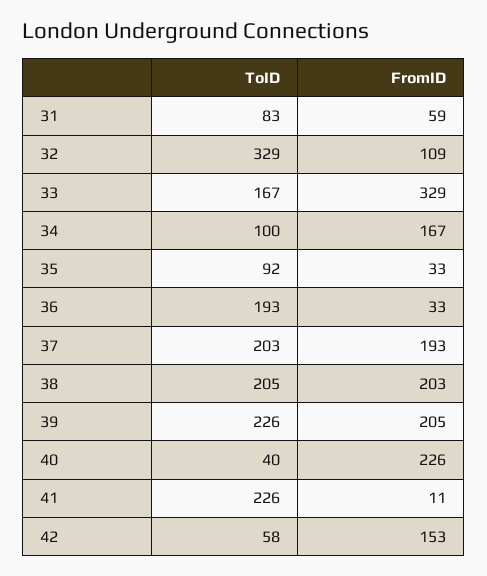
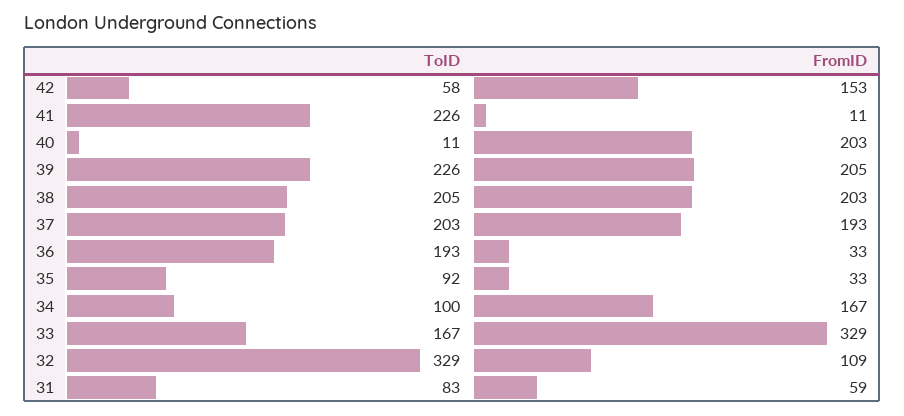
ToID, 40: 40 -> 11
FromID, 40: 226 -> 203

